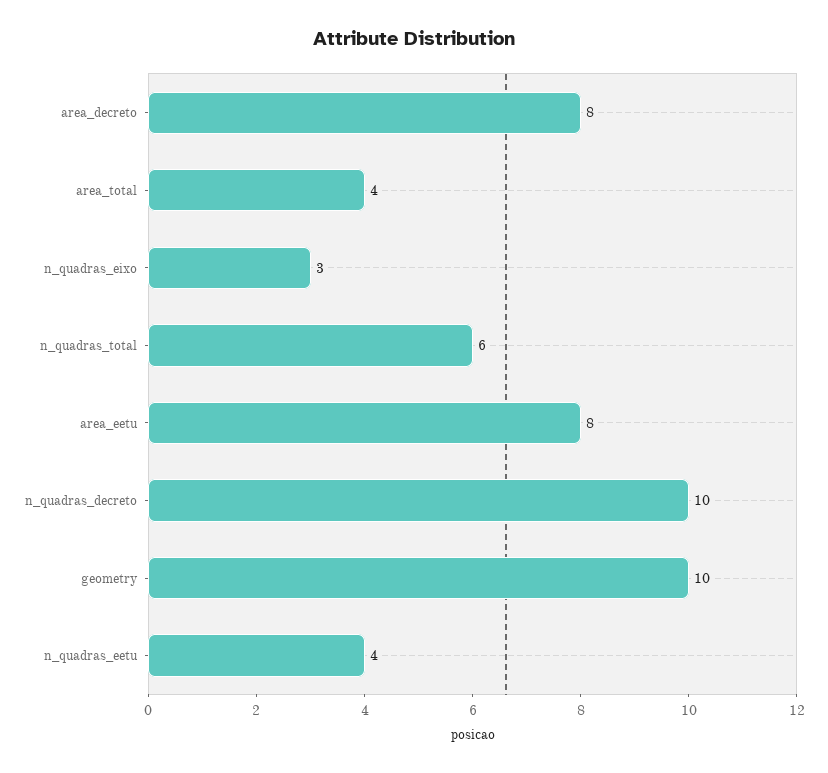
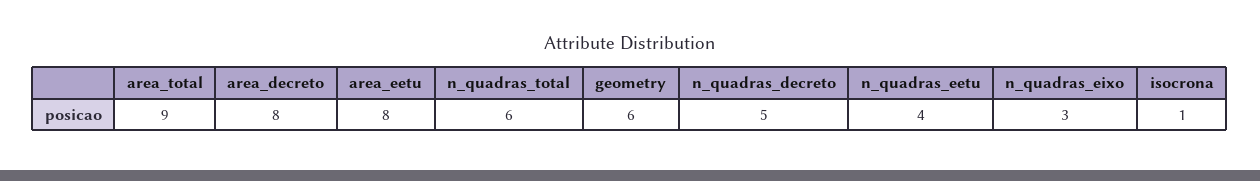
area_total: 4 -> 9
n_quadras_decreto: 10 -> 5
geometry: 10 -> 6
isocrona: none -> 1

